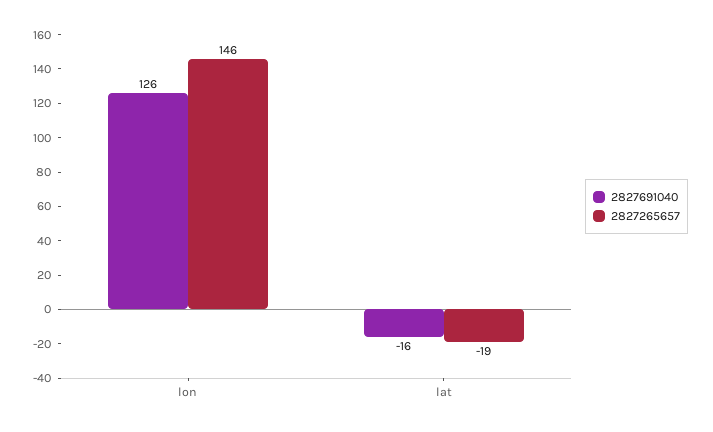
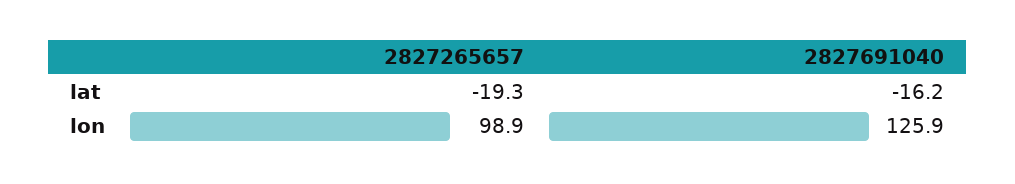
2827265657, lon: 146 -> 98.9

